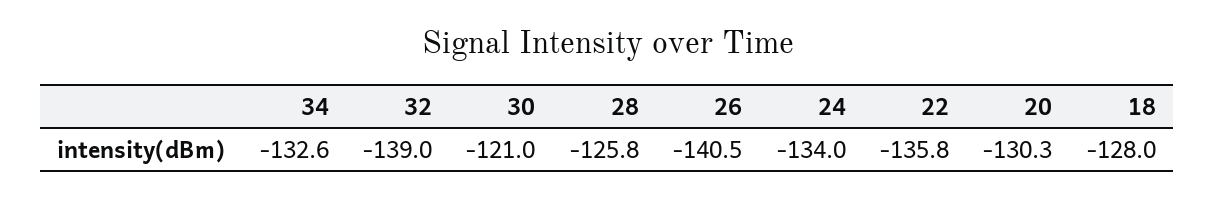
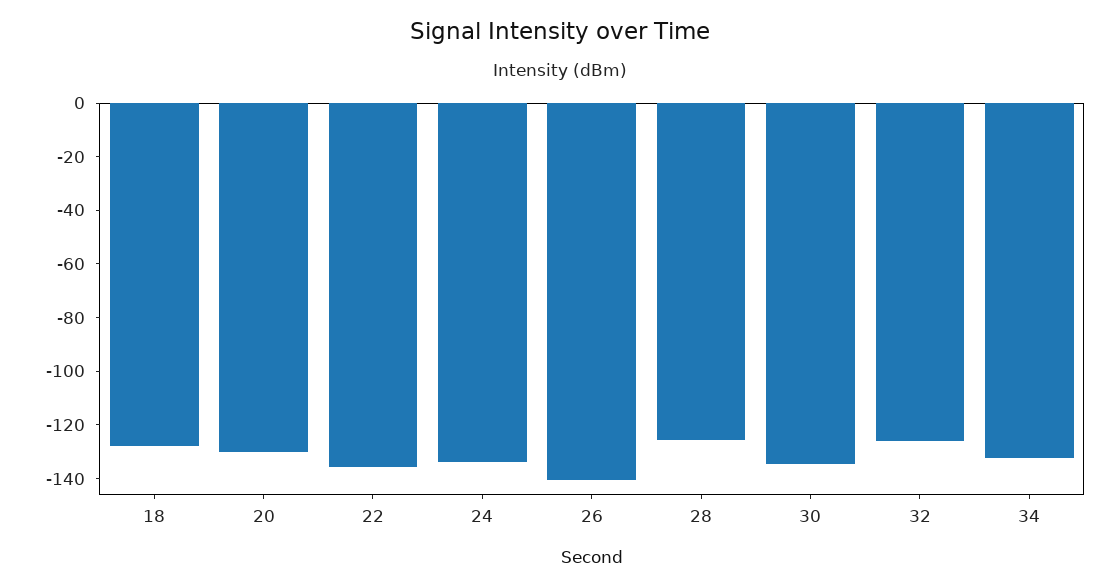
32: -139 -> -125
30: -121 -> -135

